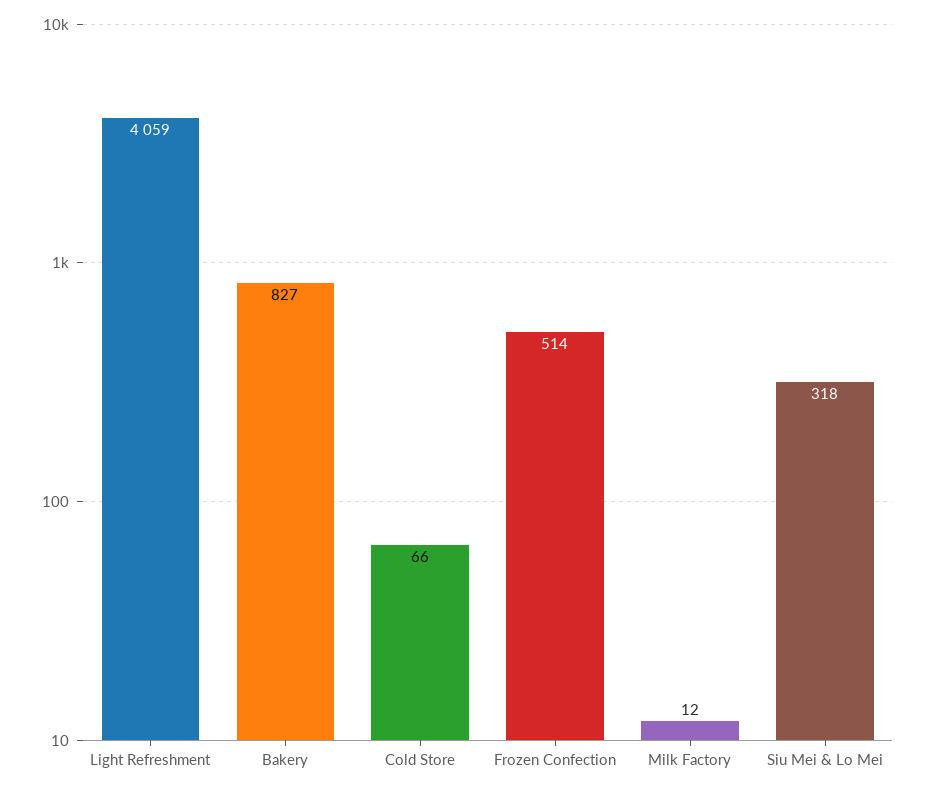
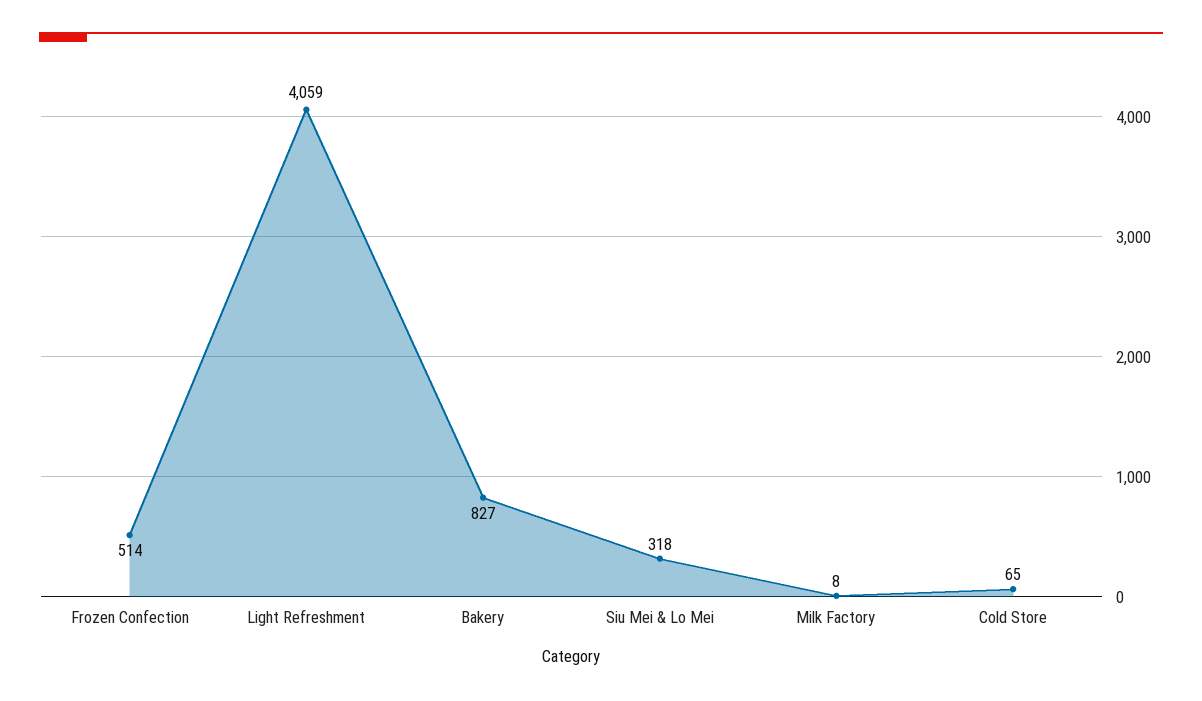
Cold Store: 66 -> 65
Milk Factory: 12 -> 8

